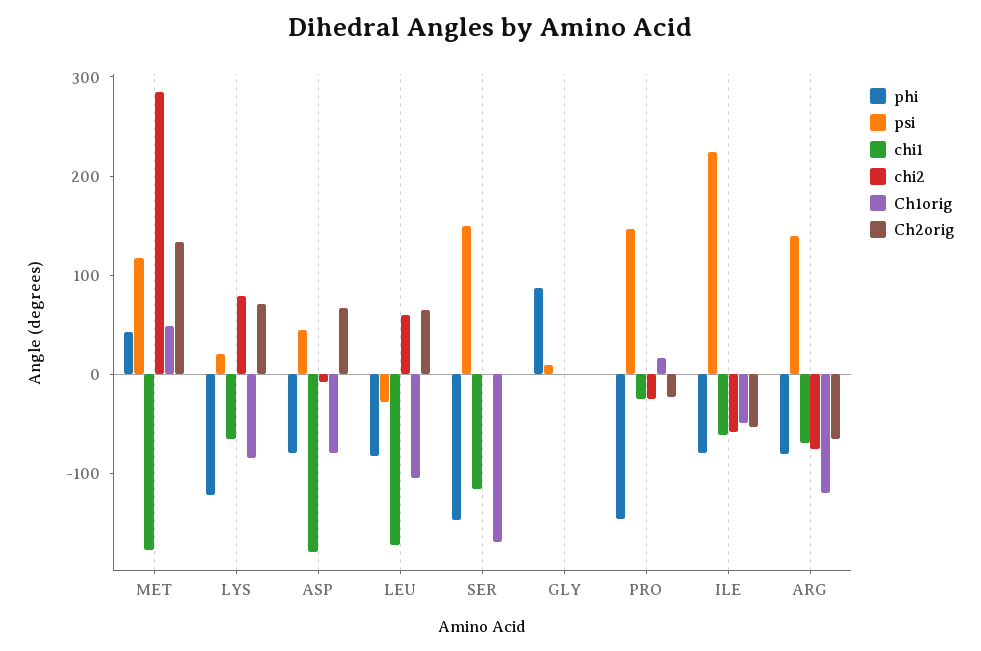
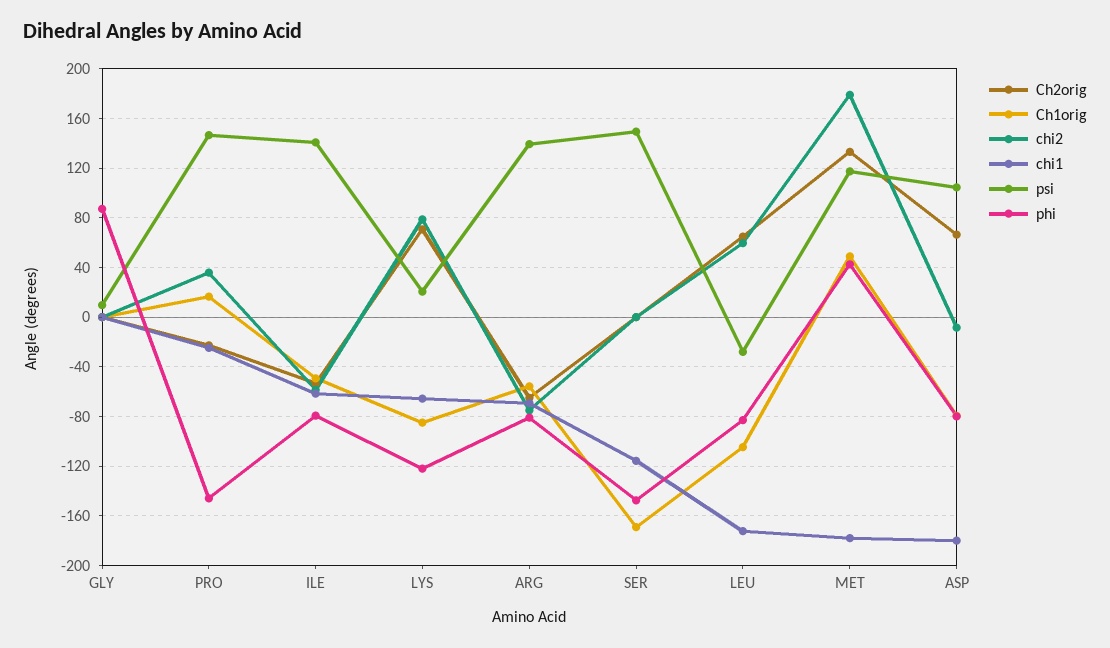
chi2, MET: 280 -> 180
psi, ASP: 40 -> 105
chi2, PRO: -20 -> 35
psi, ILE: 220 -> 140
Ch1orig, ARG: -120 -> -55

